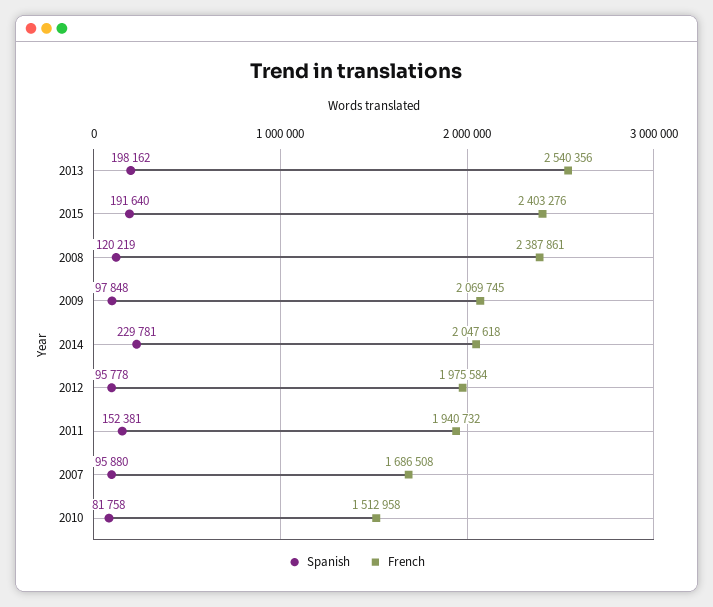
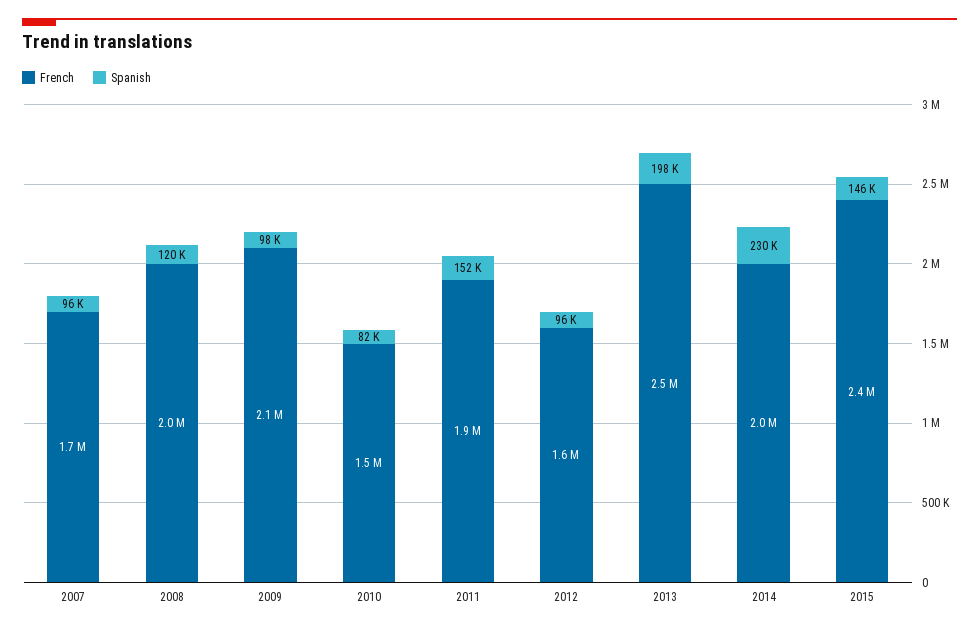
Spanish, 2015: 191640 -> 146000
French, 2008: 2387861 -> 2000000
French, 2012: 1975584 -> 1600000

